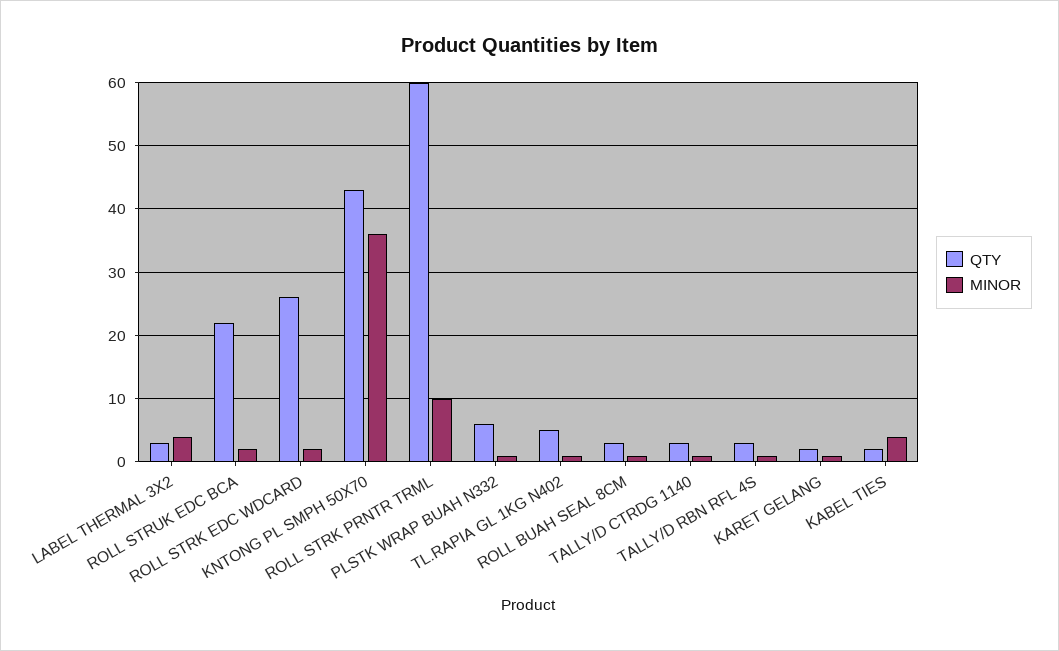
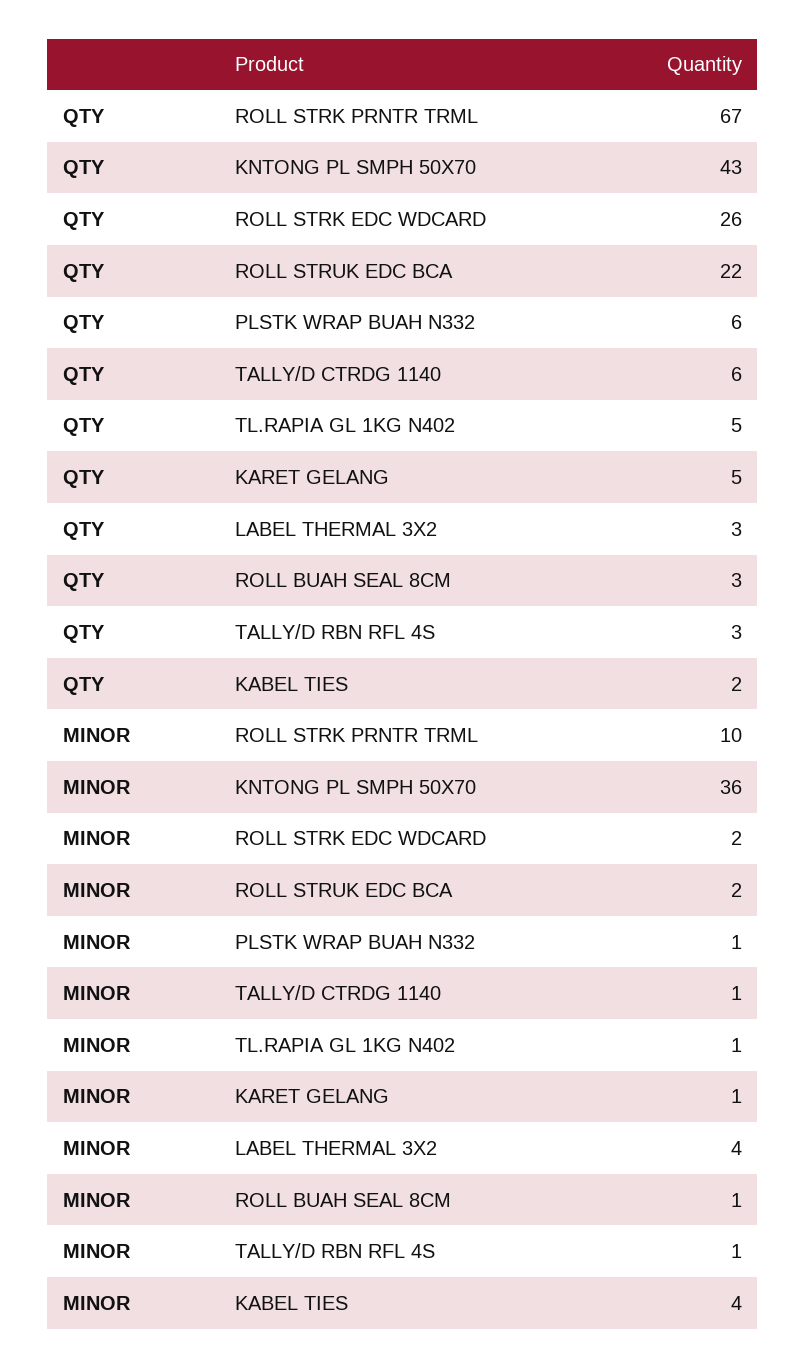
QTY, ROLL STRK PRNTR TRML: 60 -> 67
QTY, TALLY/D CTRDG 1140: 3 -> 6
QTY, KARET GELANG: 2 -> 5

